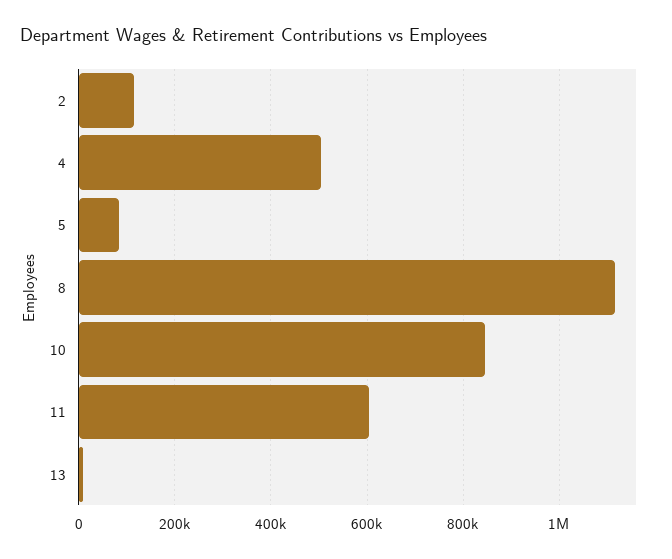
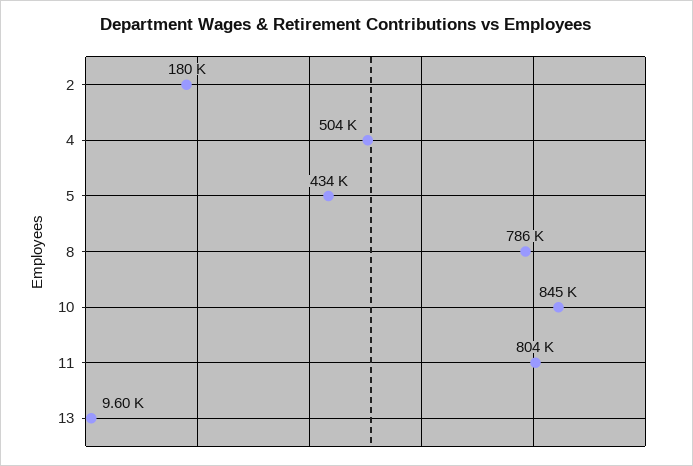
2: 120000 -> 180000
5: 80000 -> 434000
8: 1120000 -> 786000
11: 600000 -> 804000

